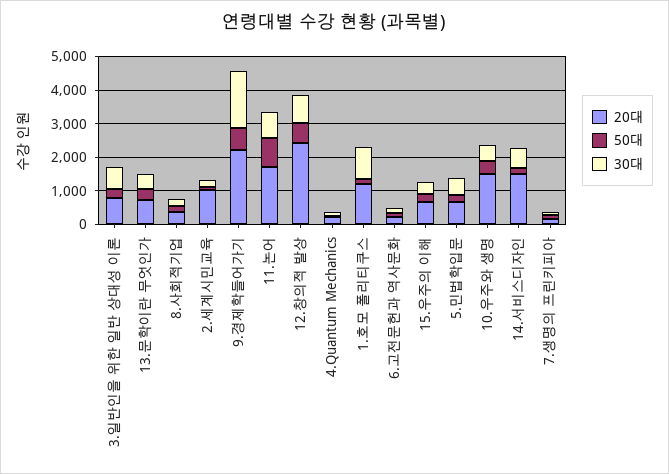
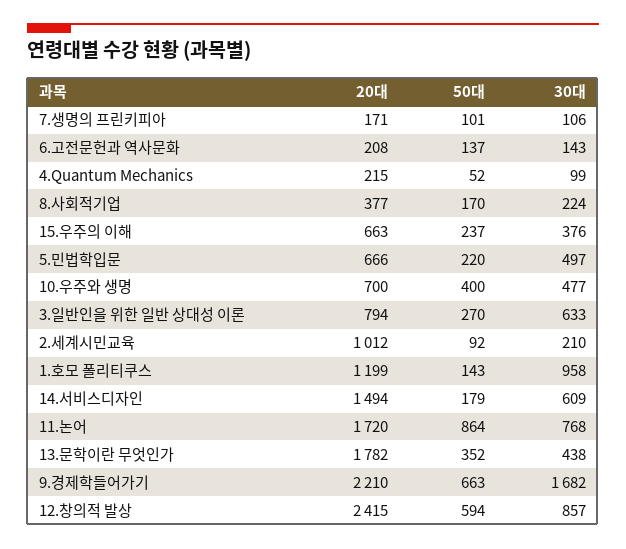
20대, 13.문학이란 무엇인가: 750 -> 1782
20대, 10.우주와 생명: 1500 -> 700

